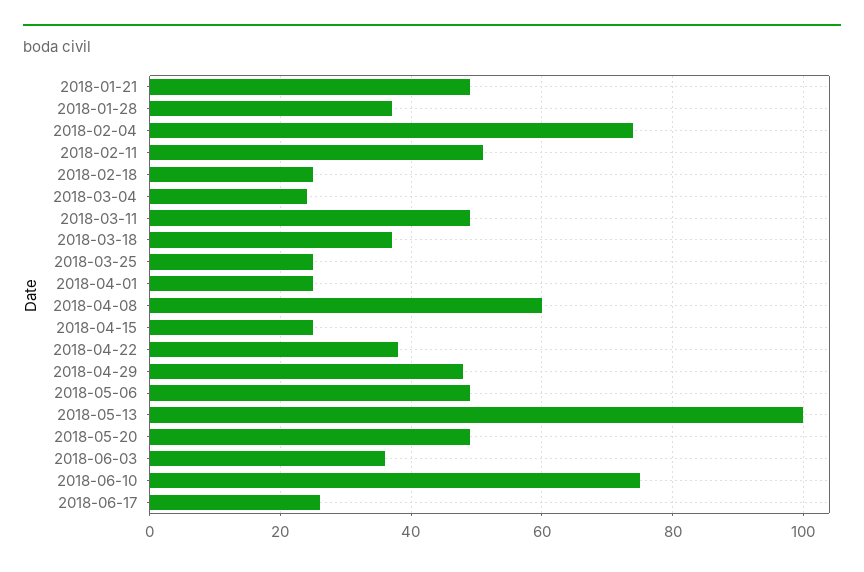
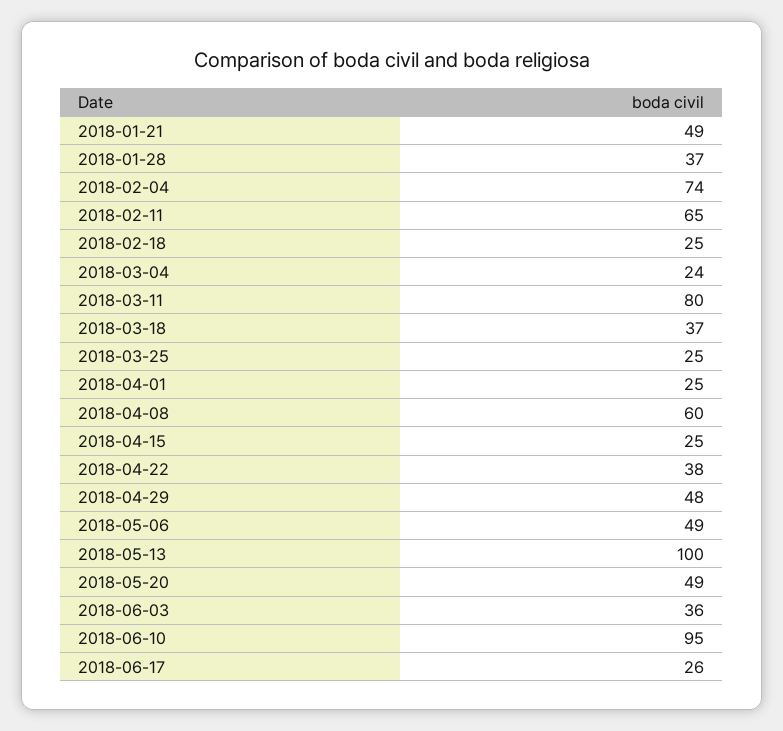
2018-02-11: 50 -> 65
2018-03-11: 50 -> 80
2018-06-10: 75 -> 95

